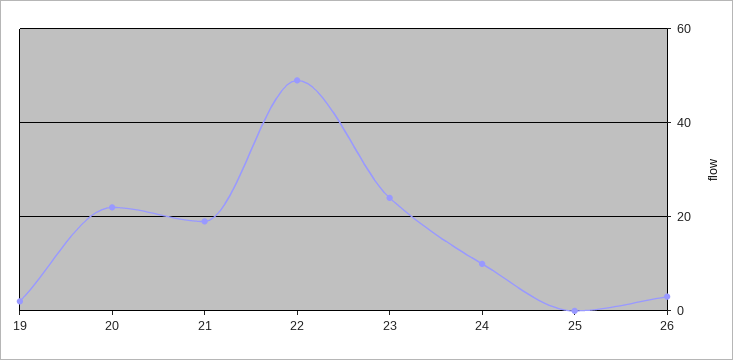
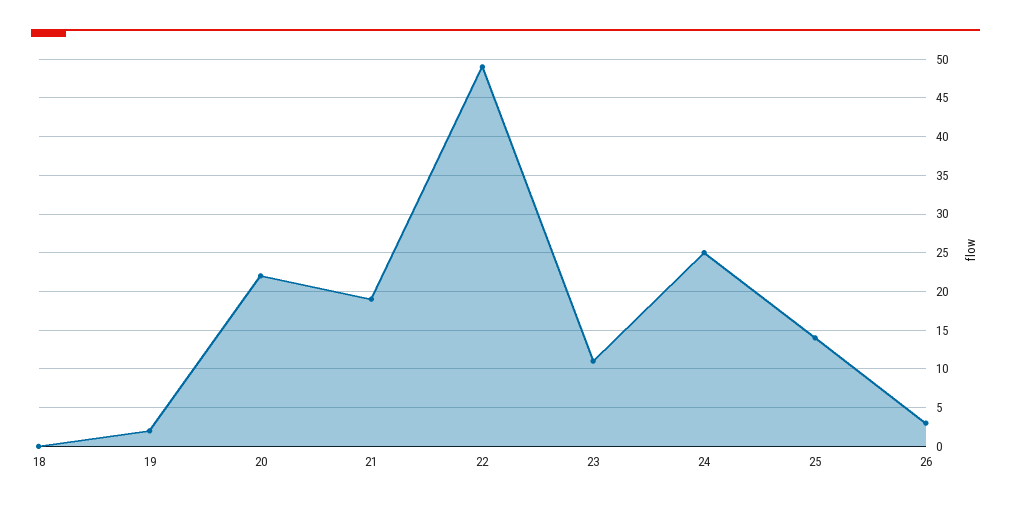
23: 25 -> 11
24: 10 -> 25
25: 0 -> 14
18: none -> 0

